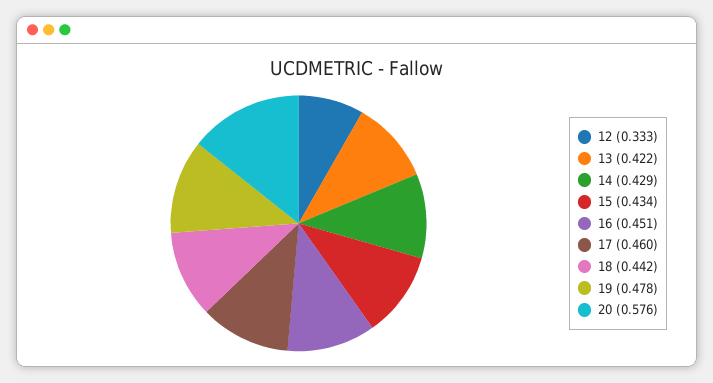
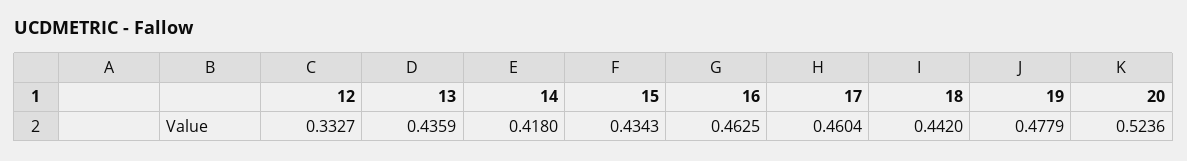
13: 0.422 -> 0.4359
14: 0.429 -> 0.418
16: 0.451 -> 0.4625
20: 0.576 -> 0.5236

